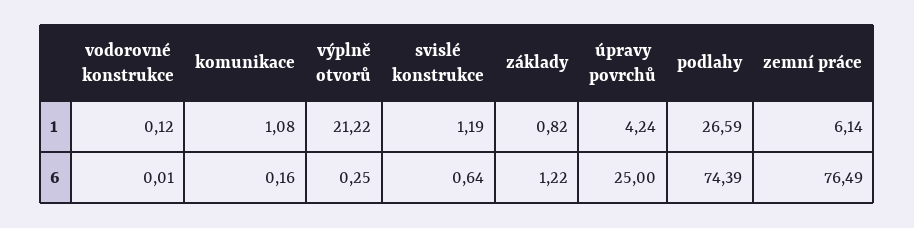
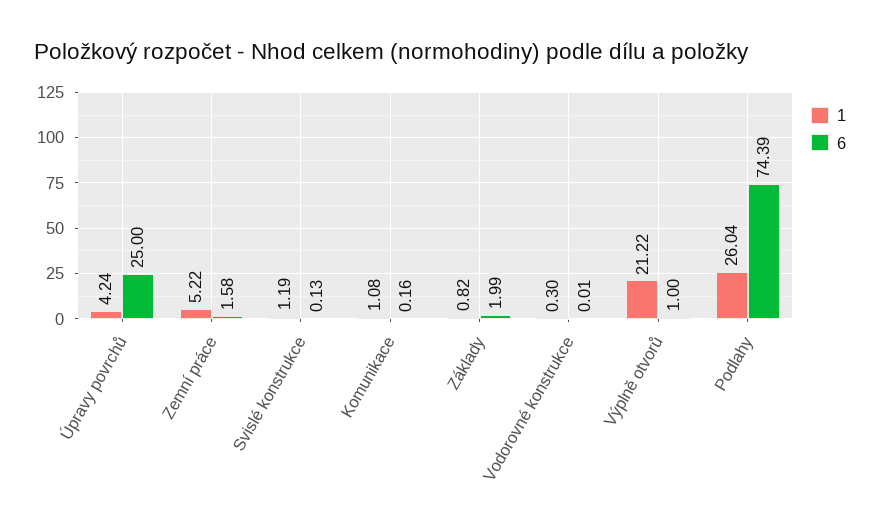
1, vodorovné konstrukce: 0.12 -> 0.3
1, podlahy: 26.59 -> 26.04
1, zemní práce: 6.14 -> 5.22
6, výplně otvorů: 0.25 -> 1
6, svislé konstrukce: 0.64 -> 0.13
6, základy: 1.22 -> 1.99
6, zemní práce: 76.49 -> 1.58

